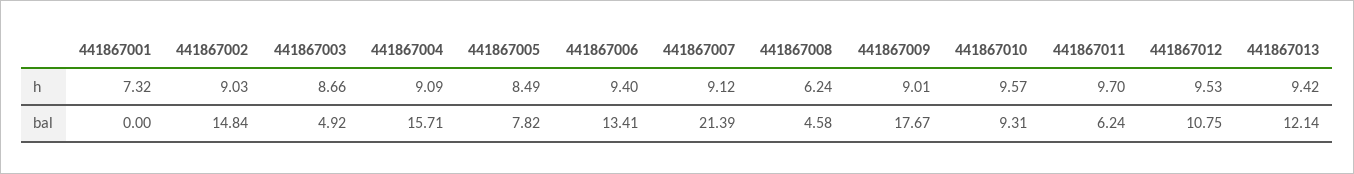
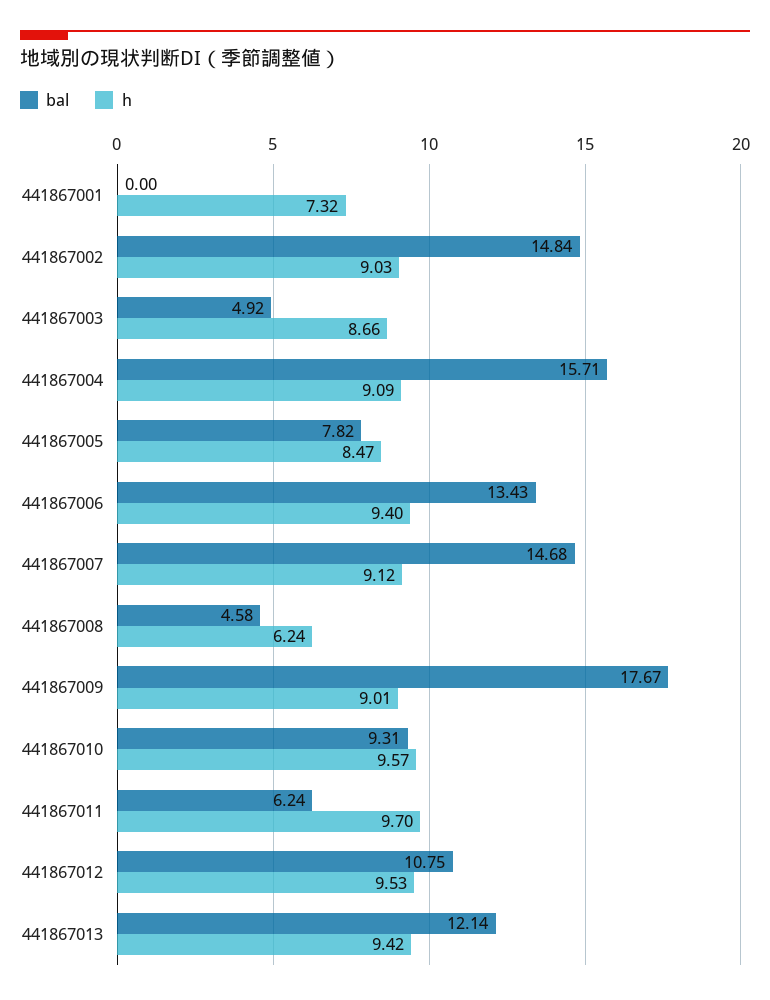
h, 441867005: 8.49 -> 8.47
bal, 441867006: 13.41 -> 13.43
bal, 441867007: 21.39 -> 14.68

